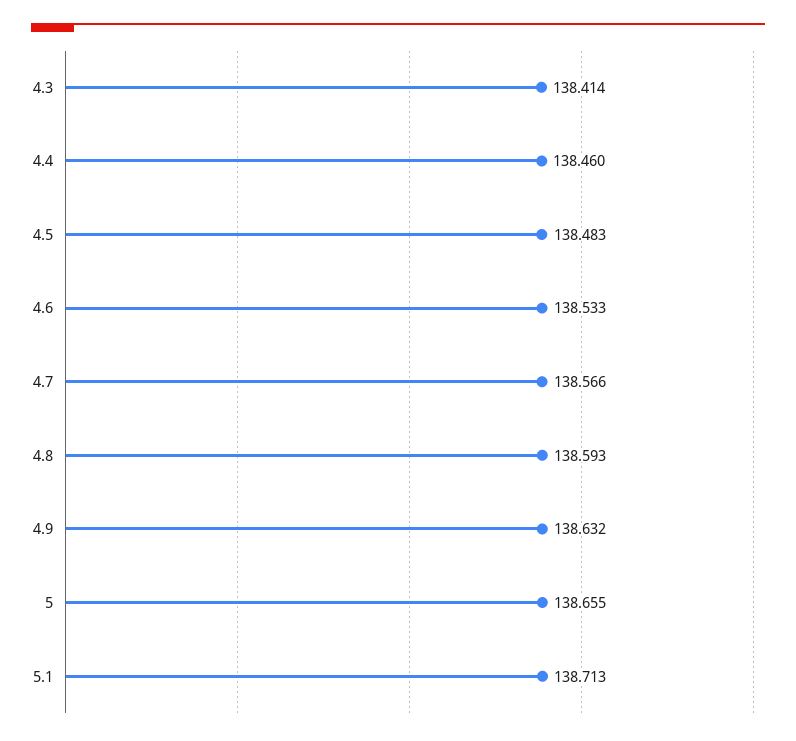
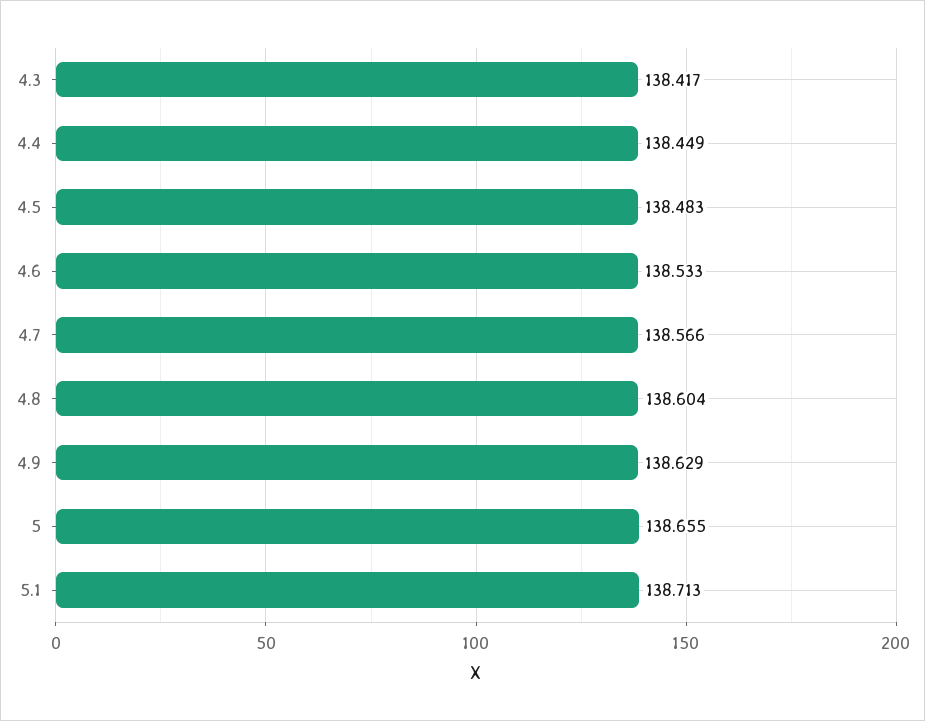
4.3: 138.414 -> 138.417
4.4: 138.46 -> 138.449
4.8: 138.593 -> 138.604
4.9: 138.632 -> 138.629

